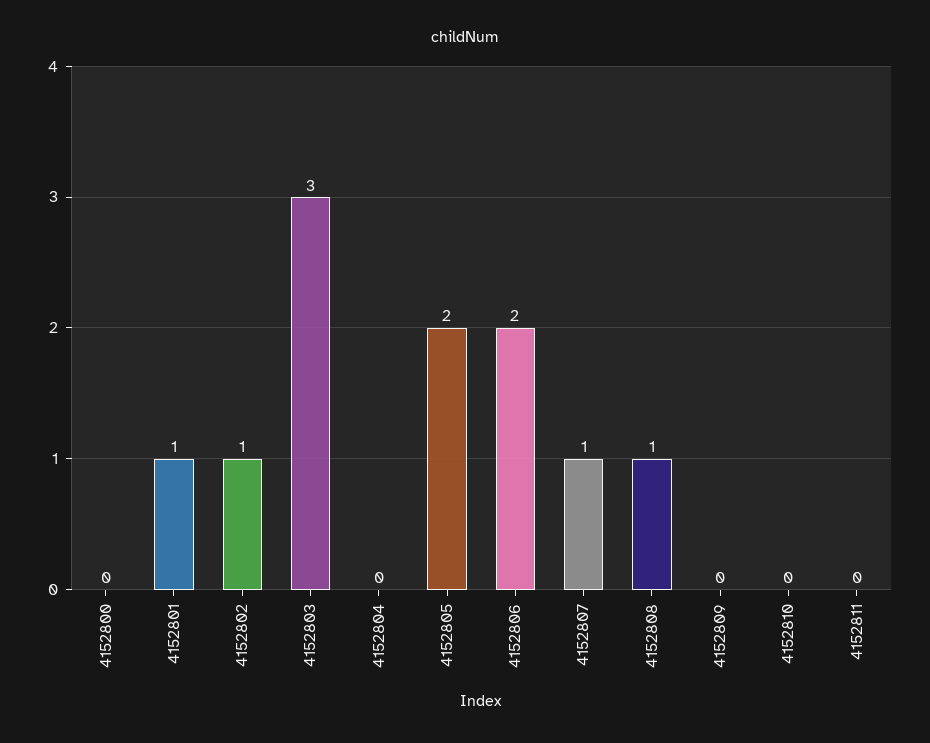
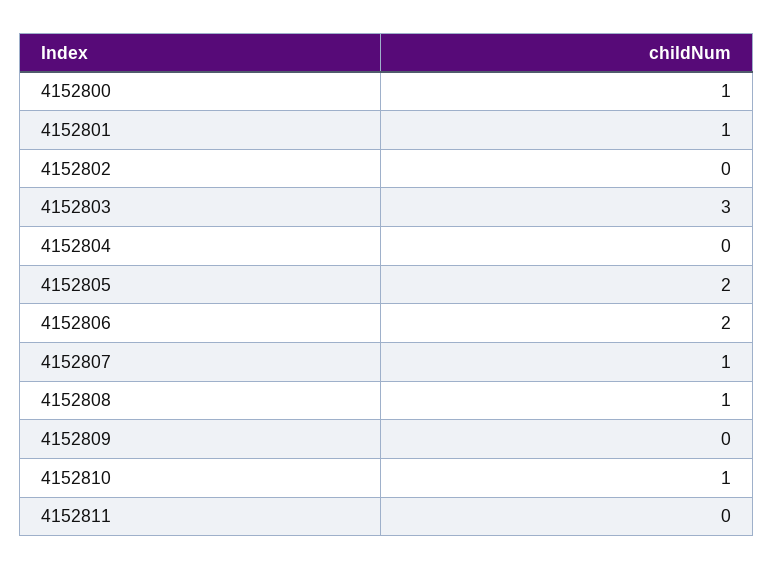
4152800: 0 -> 1
4152802: 1 -> 0
4152810: 0 -> 1

